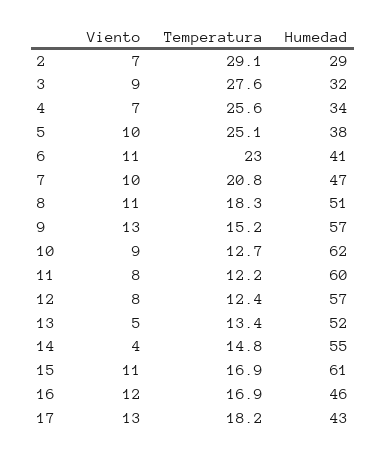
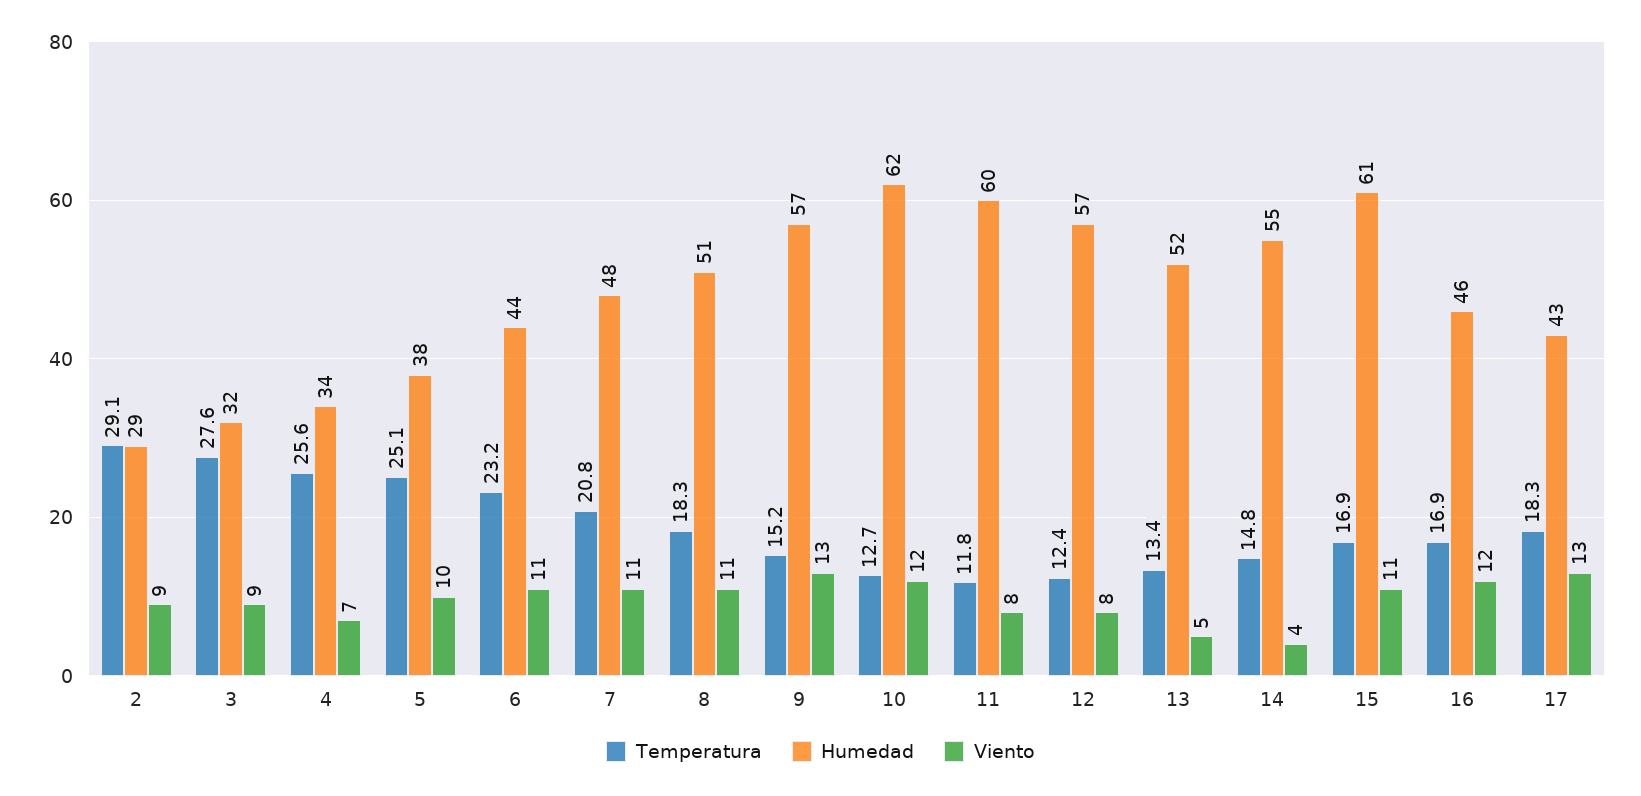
Viento, 2: 7 -> 9
Temperatura, 6: 23 -> 23.2
Humedad, 6: 41 -> 44
Viento, 7: 10 -> 11
Humedad, 7: 47 -> 48
Viento, 10: 9 -> 12
Temperatura, 11: 12.2 -> 11.8
Temperatura, 17: 18.2 -> 18.3

